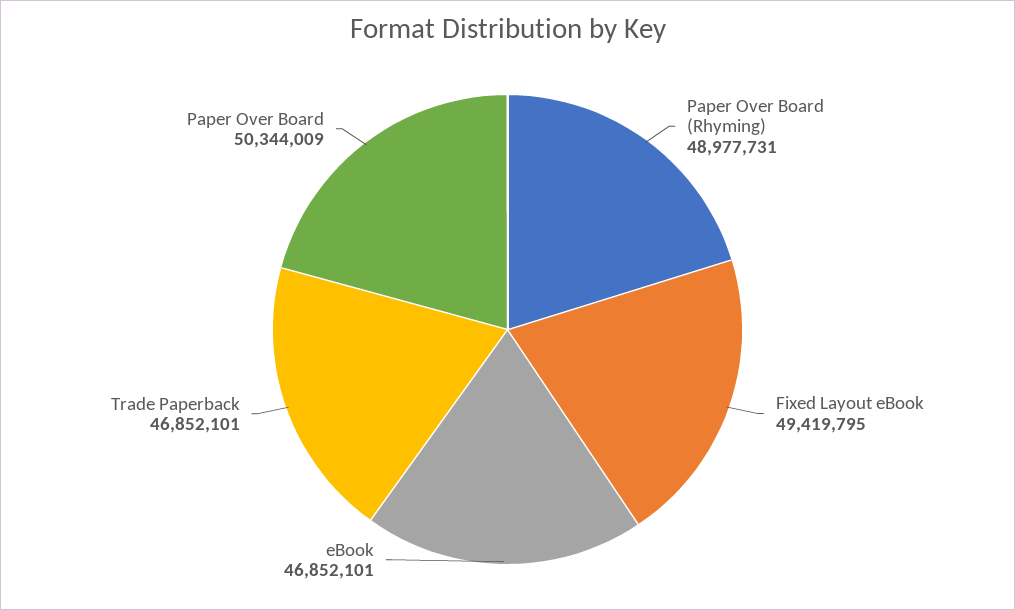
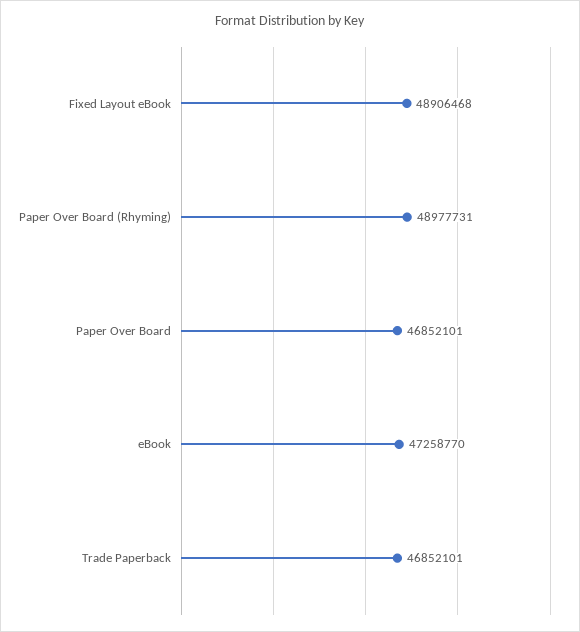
Fixed Layout eBook: 49419795 -> 48906468
eBook: 46852101 -> 47258770
Paper Over Board: 50344009 -> 46852101

